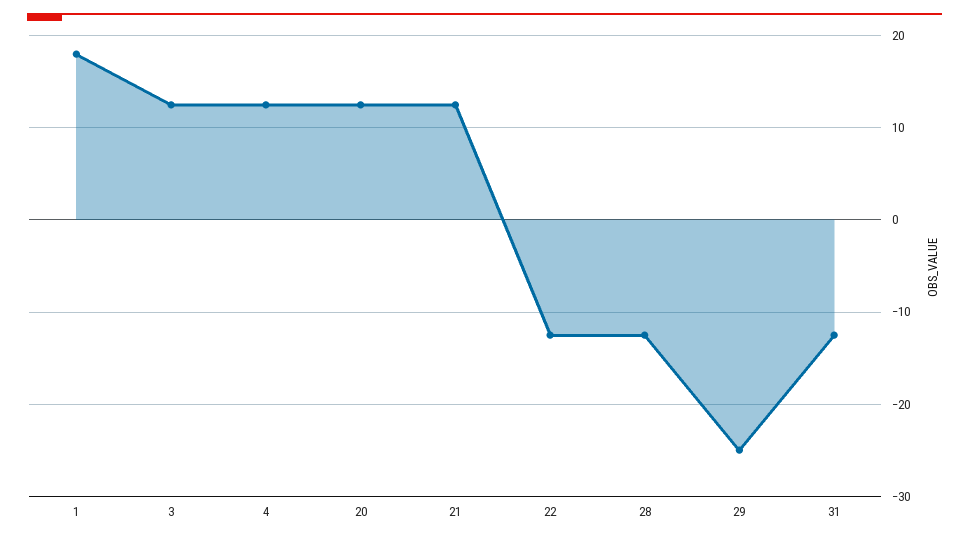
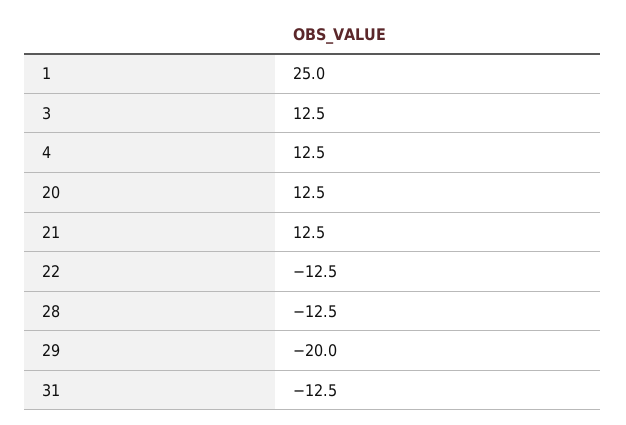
1: 18 -> 25
29: -25 -> -20

